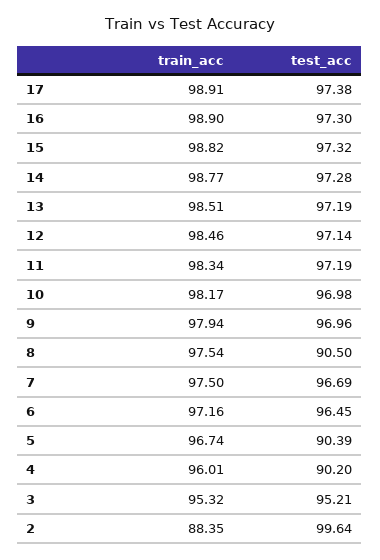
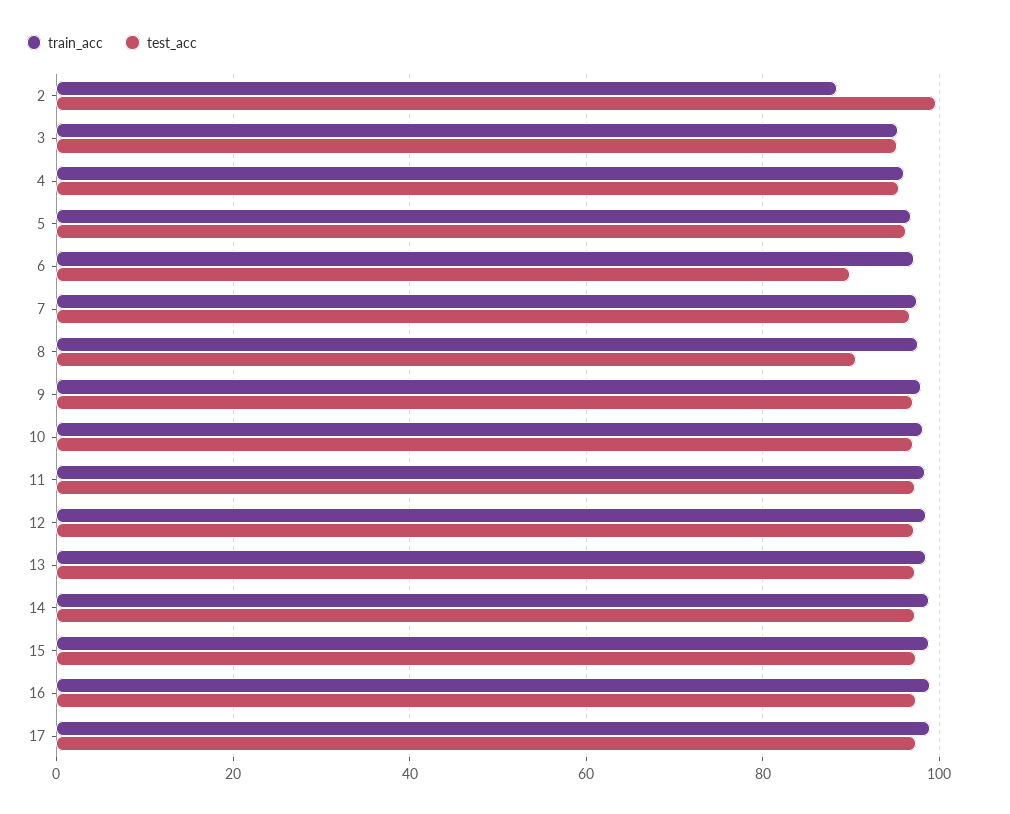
test_acc, 6: 96.45 -> 90
test_acc, 5: 90.39 -> 96
test_acc, 4: 90.2 -> 96

